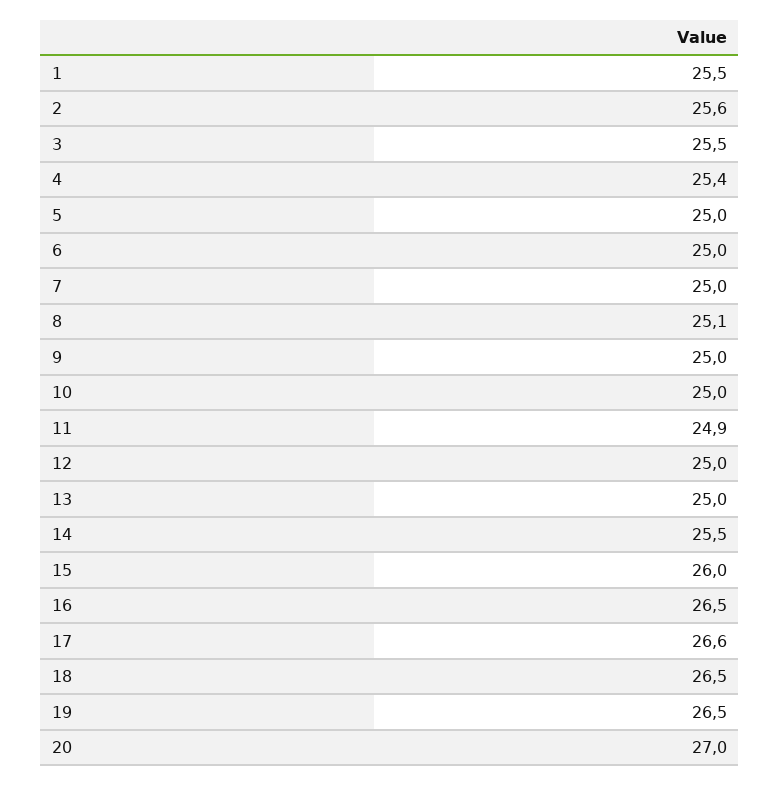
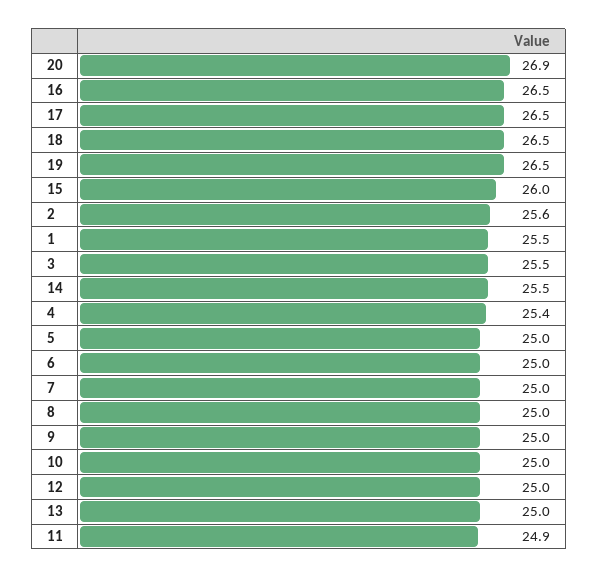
8: 25.1 -> 25
17: 26.6 -> 26.5
20: 27 -> 26.9

